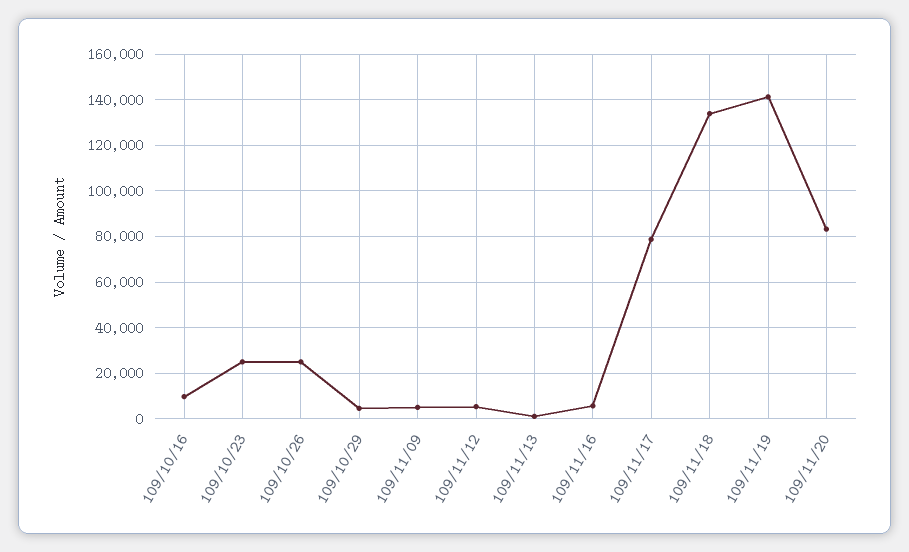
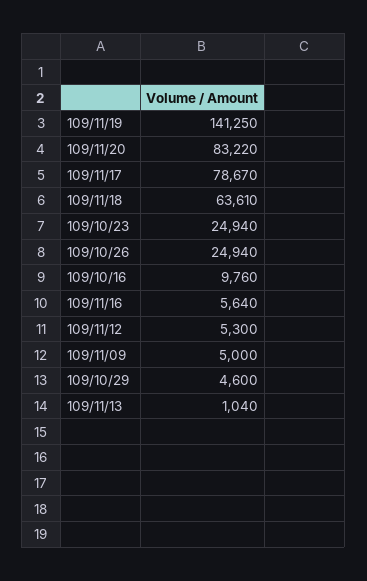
109/11/18: 135000 -> 63610

